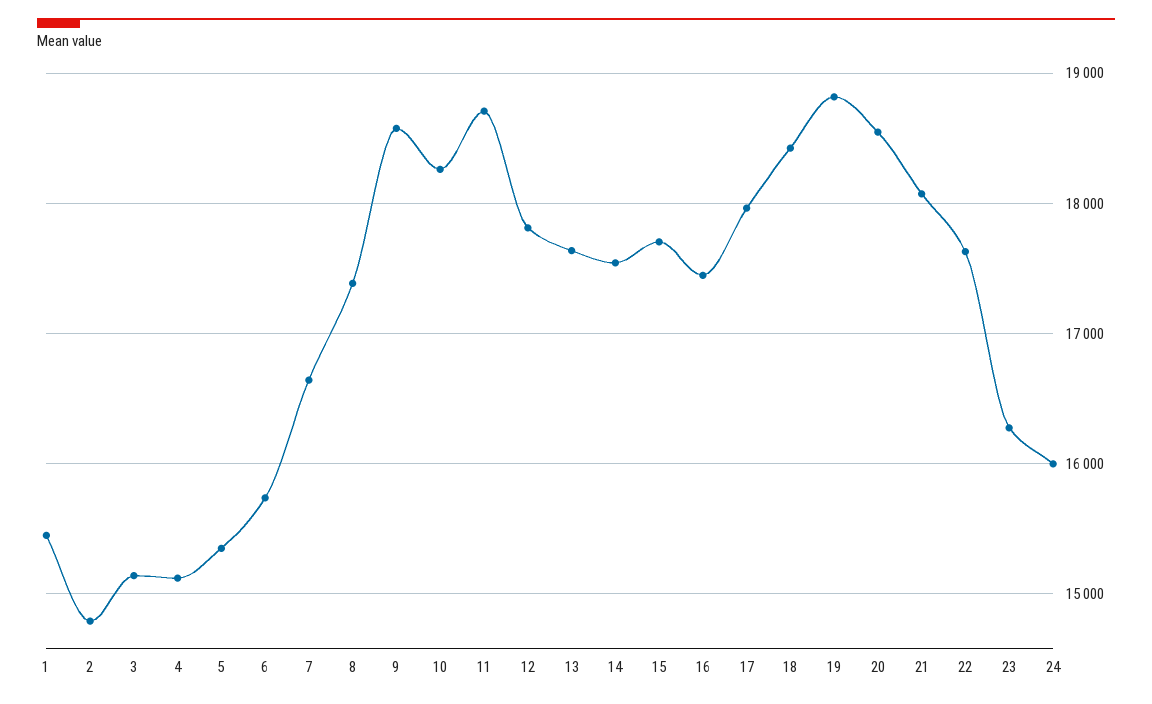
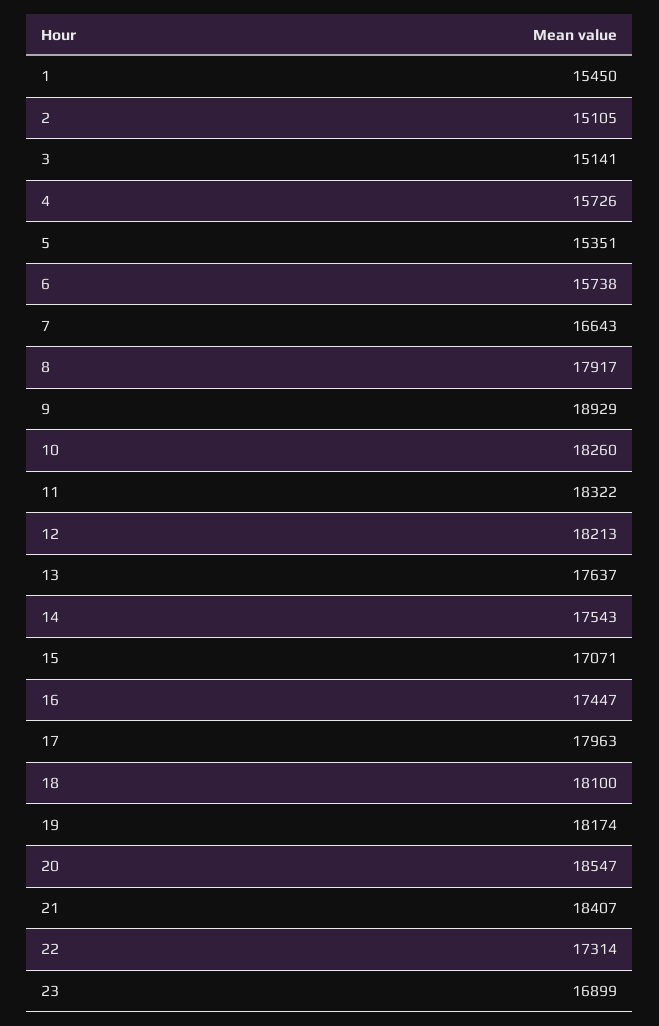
2: 14800 -> 15105
4: 15100 -> 15726
8: 17400 -> 17917
9: 18600 -> 18929
11: 18700 -> 18322
12: 17800 -> 18213
15: 17700 -> 17071
18: 18400 -> 18100
19: 18800 -> 18174
21: 18100 -> 18407
22: 17600 -> 17314
23: 16300 -> 16899
24: 16000 -> none

